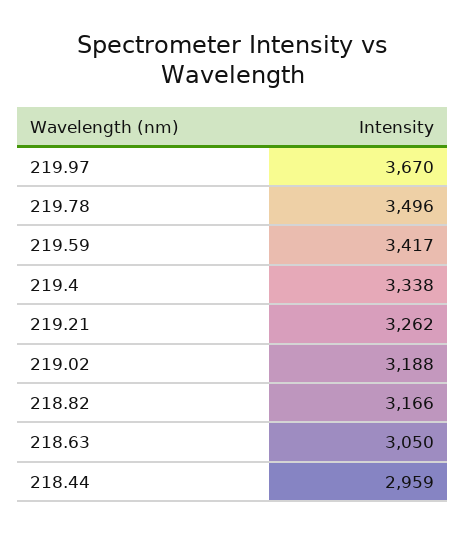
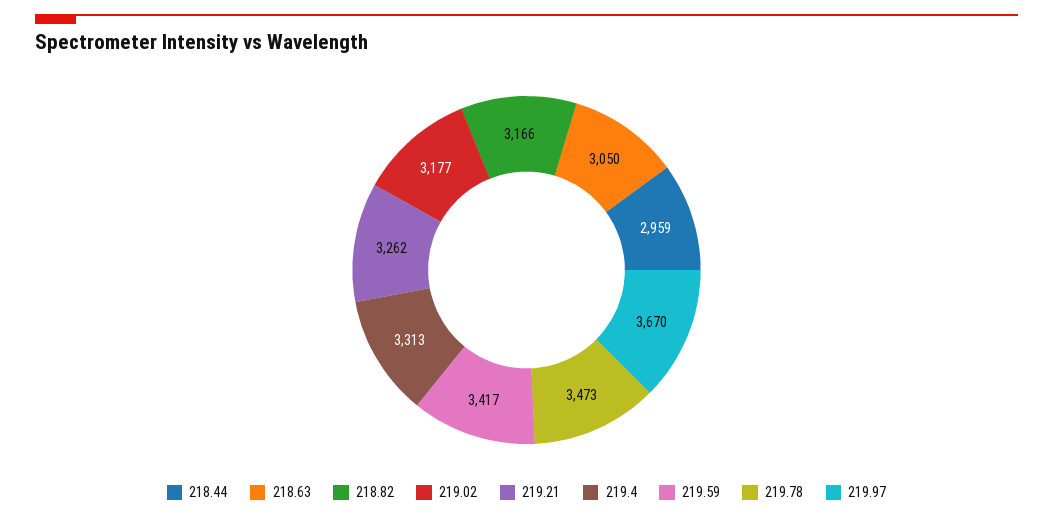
219.78: 3496 -> 3473
219.4: 3338 -> 3313
219.02: 3188 -> 3177

